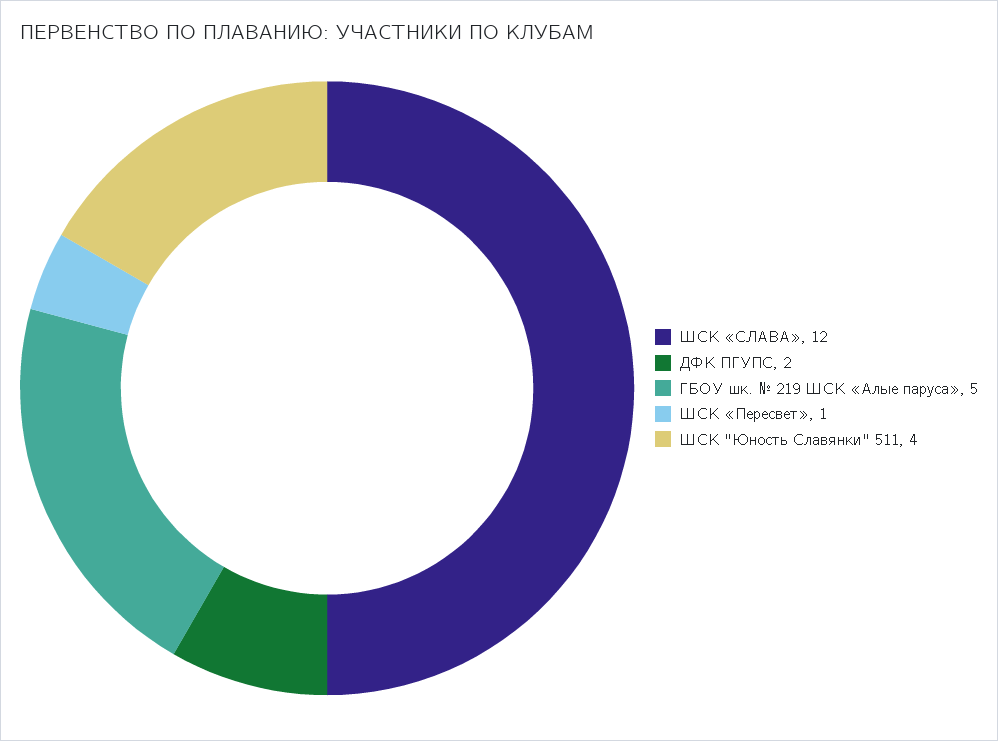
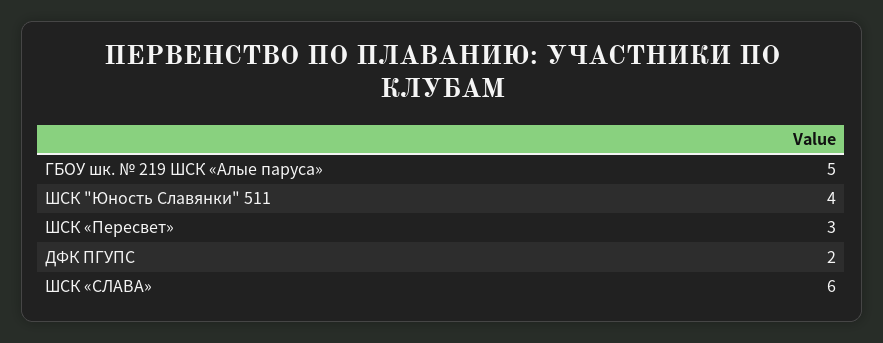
ШСК «СЛАВА»: 12 -> 6
ШСК «Пересвет»: 1 -> 3

